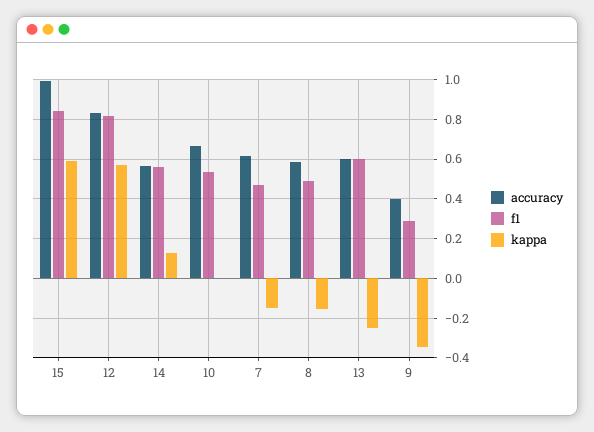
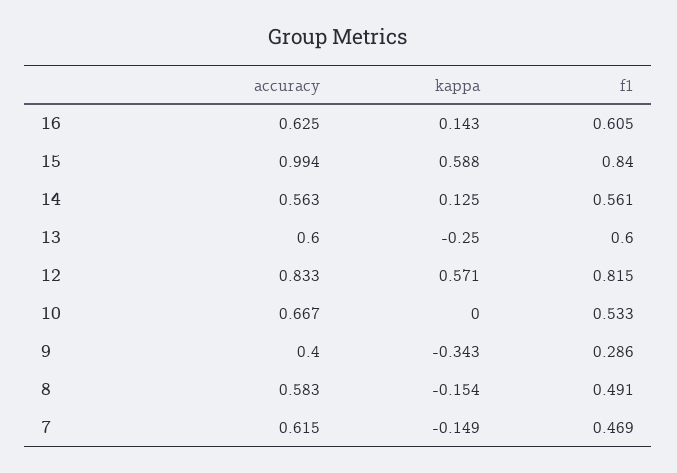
accuracy, 16: none -> 0.625
kappa, 16: none -> 0.143
f1, 16: none -> 0.605

